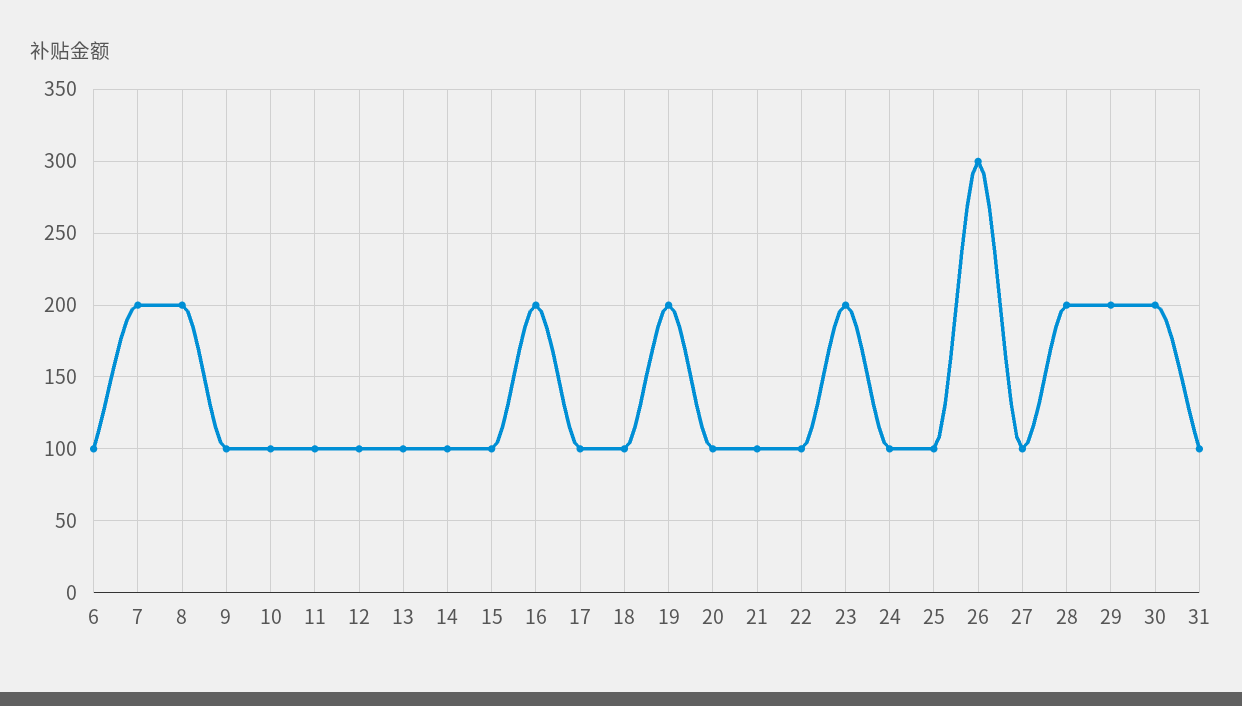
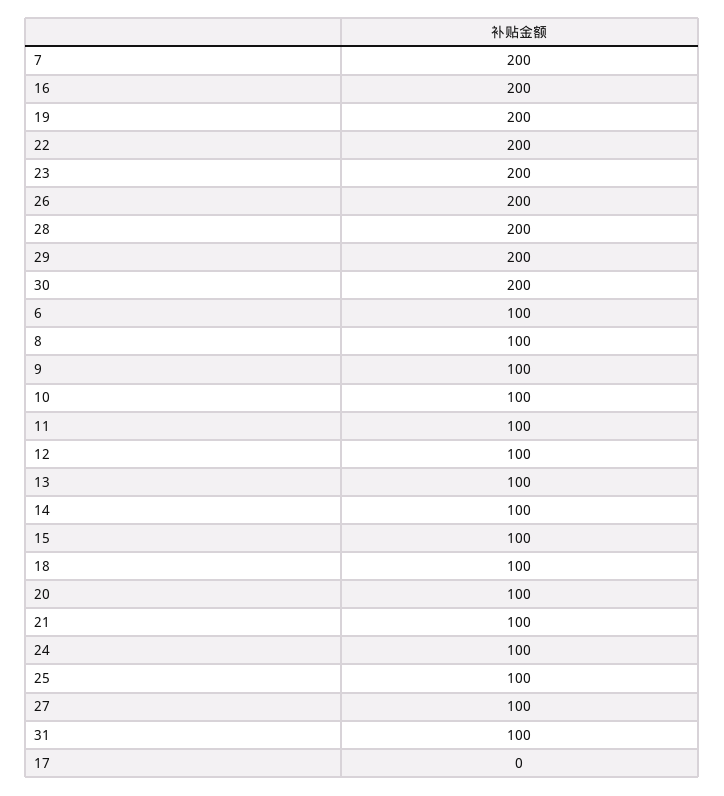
8: 200 -> 100
17: 100 -> 0
22: 100 -> 200
26: 300 -> 200

